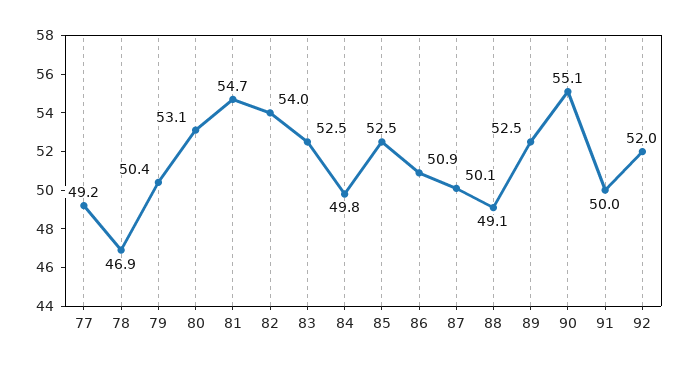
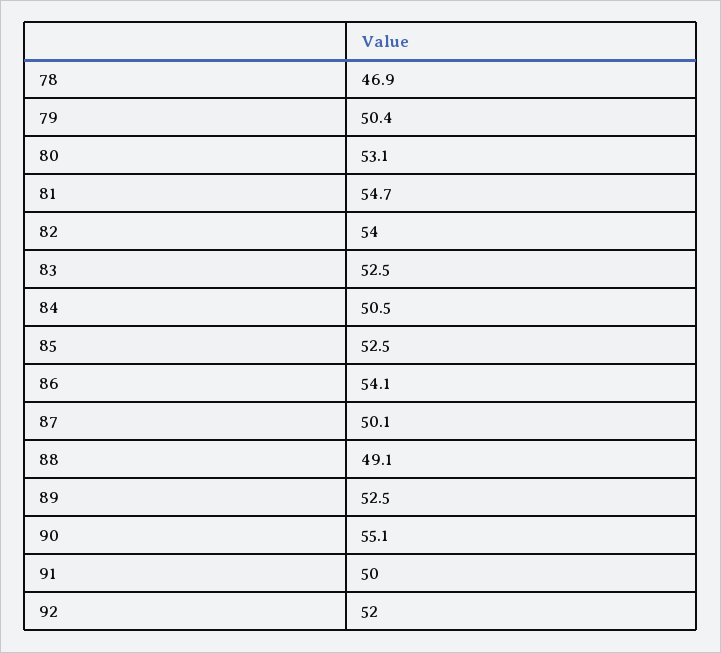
77: 49.2 -> none
84: 49.8 -> 50.5
86: 50.9 -> 54.1

